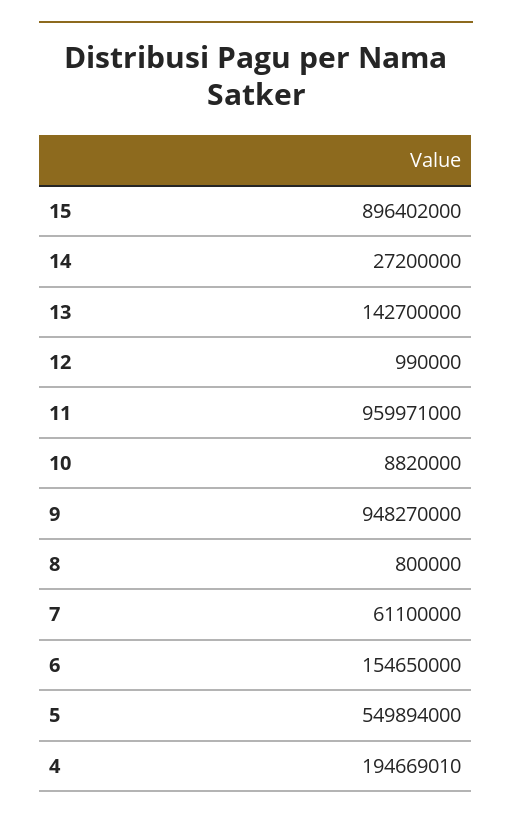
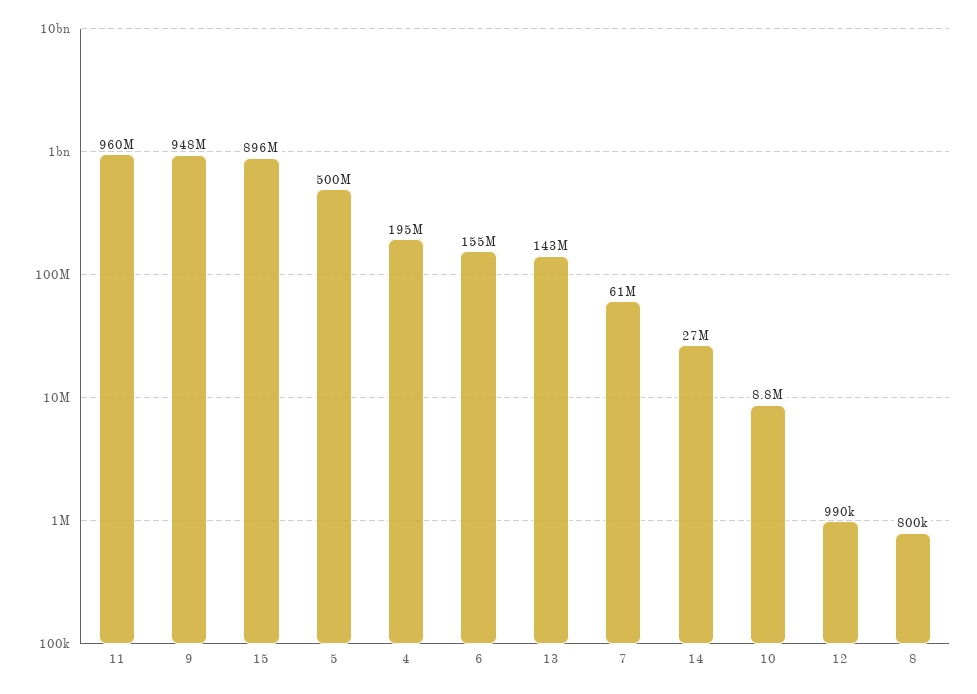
5: 549894000 -> 500000000

